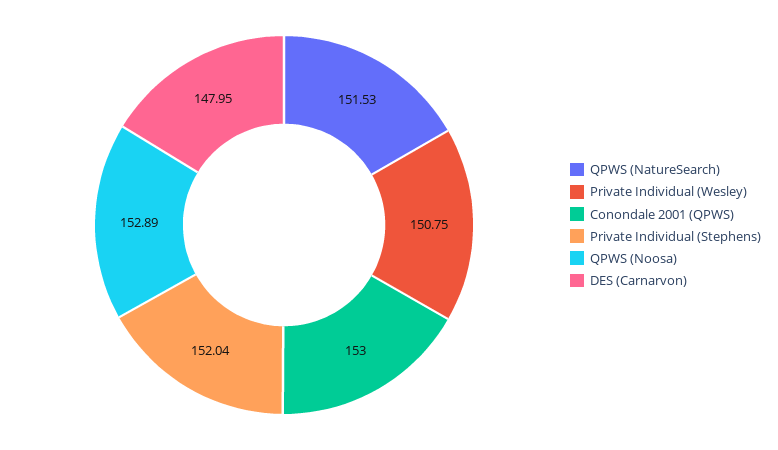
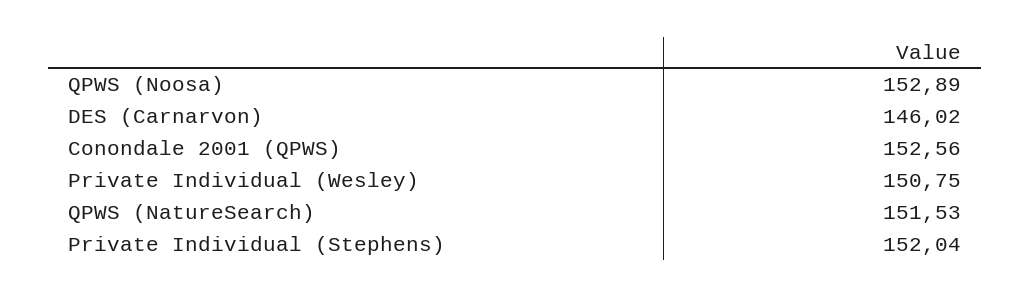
Conondale 2001 (QPWS): 153 -> 152.56
DES (Carnarvon): 147.95 -> 146.02

